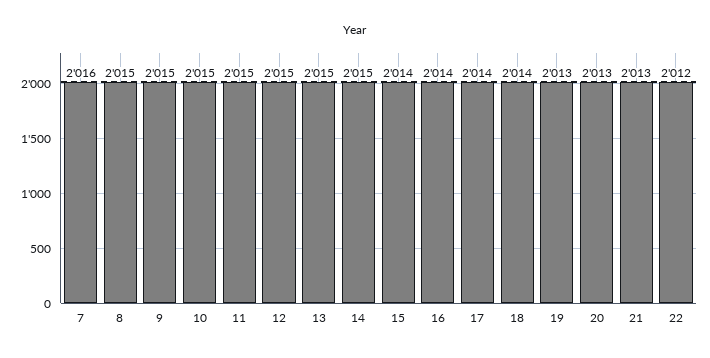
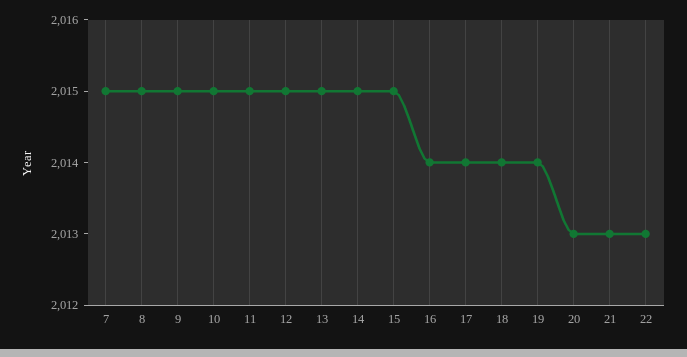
7: 2016 -> 2015
15: 2014 -> 2015
19: 2013 -> 2014
22: 2012 -> 2013

